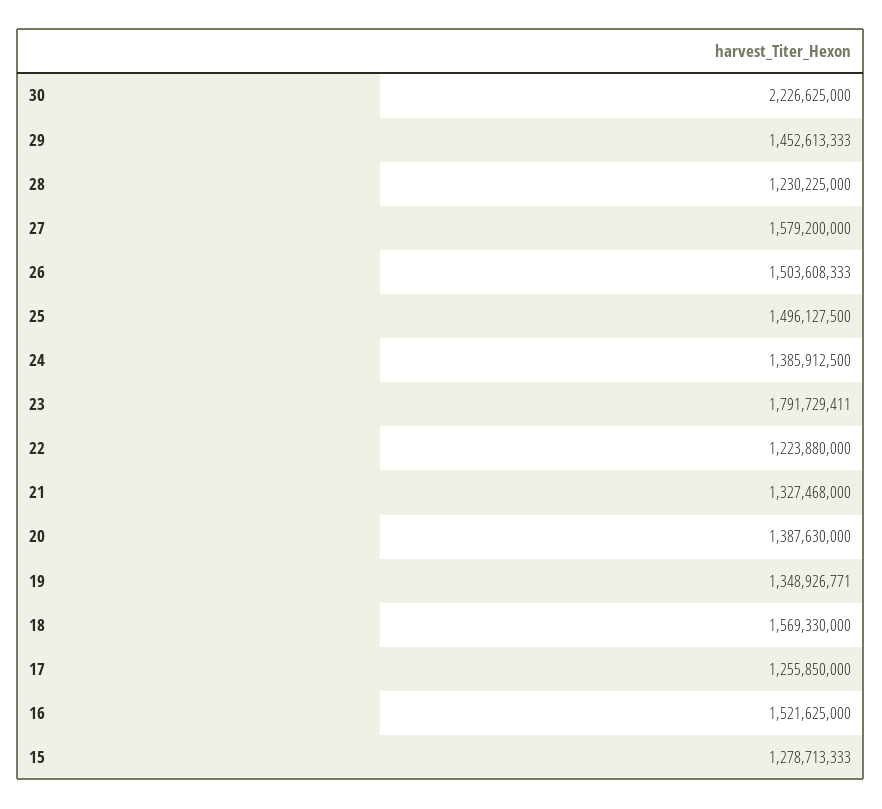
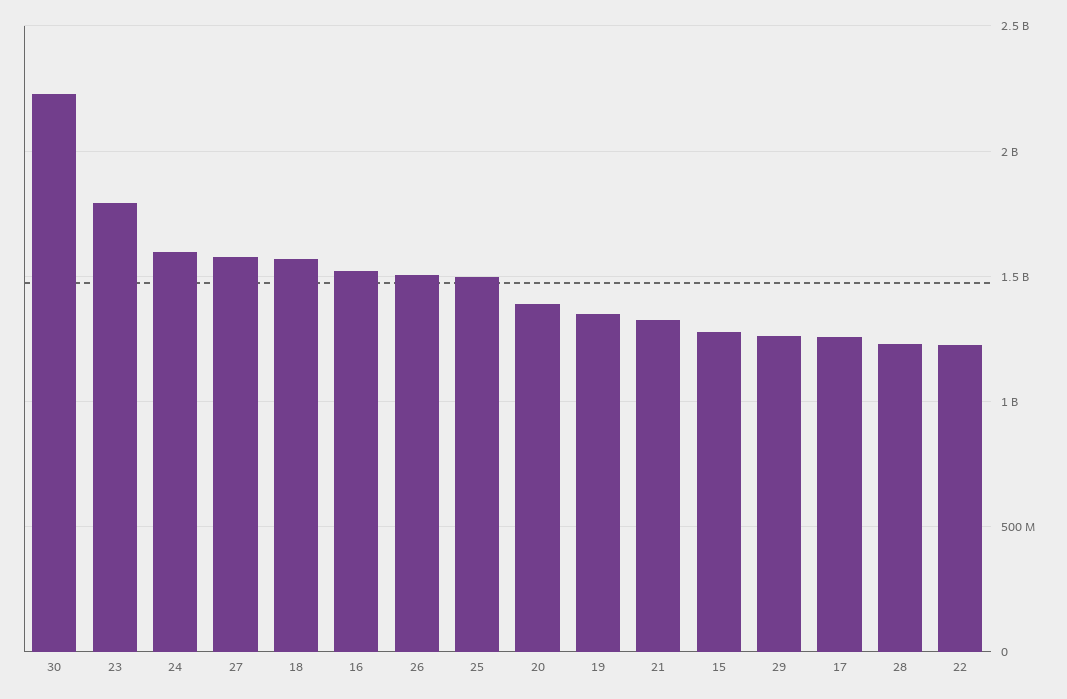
29: 1452613333 -> 1250000000
24: 1385912500 -> 1600000000

